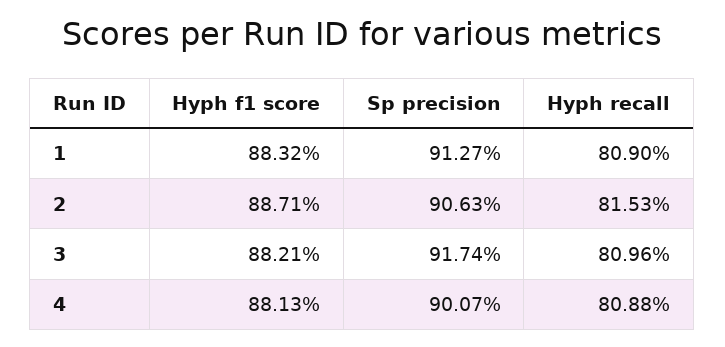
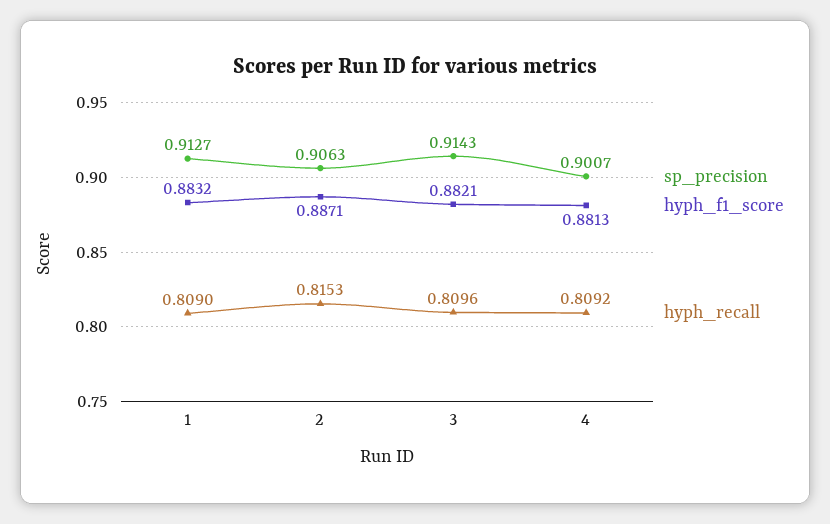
Sp precision, 3: 0.9174 -> 0.9143
Hyph recall, 4: 0.8088 -> 0.8092

